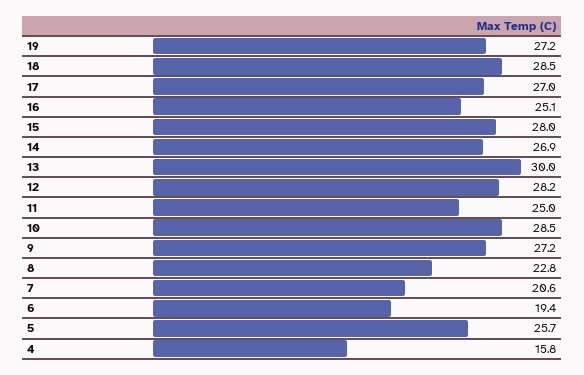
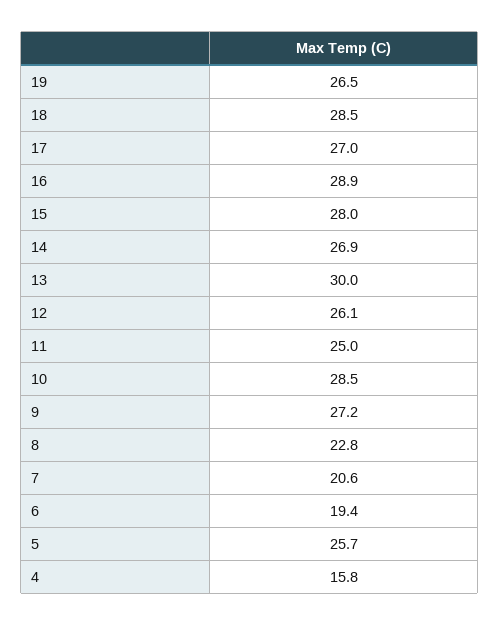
19: 27.2 -> 26.5
16: 25.1 -> 28.9
12: 28.2 -> 26.1

